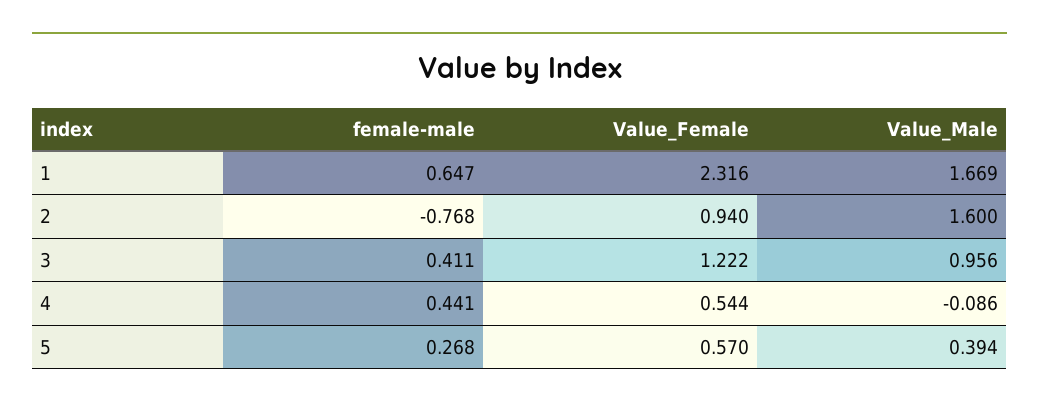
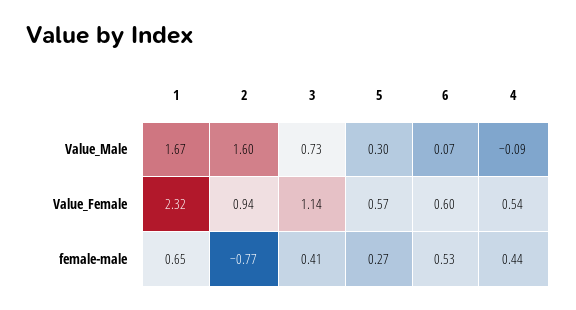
Value_Female, 3: 1.222 -> 1.14
Value_Male, 3: 0.956 -> 0.73
Value_Male, 5: 0.394 -> 0.3
Value_Male, 6: none -> 0.07
Value_Female, 6: none -> 0.6
female-male, 6: none -> 0.53

